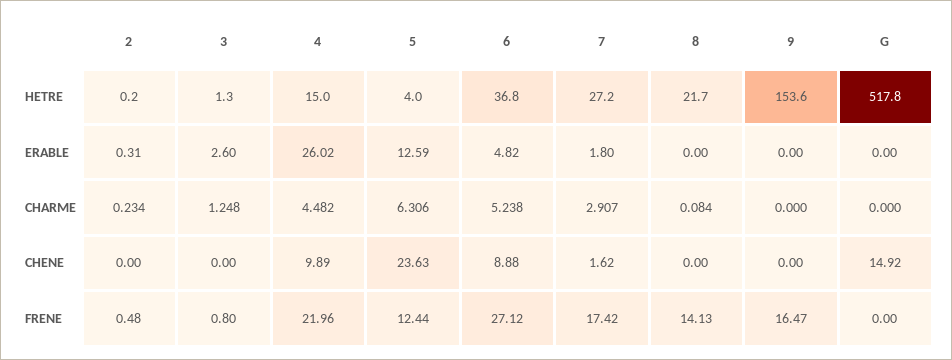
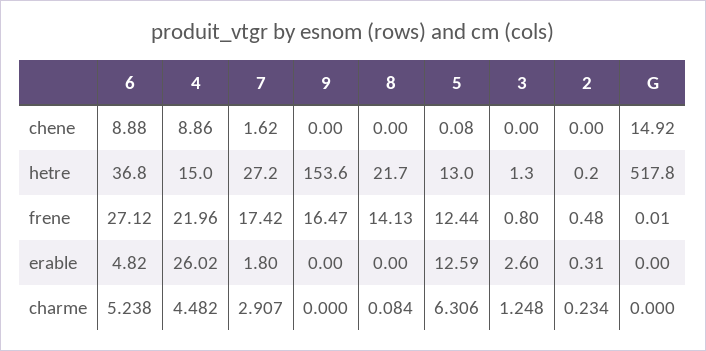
5, HETRE: 4 -> 13
4, CHENE: 9.89 -> 8.86
5, CHENE: 23.63 -> 0.08
G, FRENE: 0 -> 0.01

